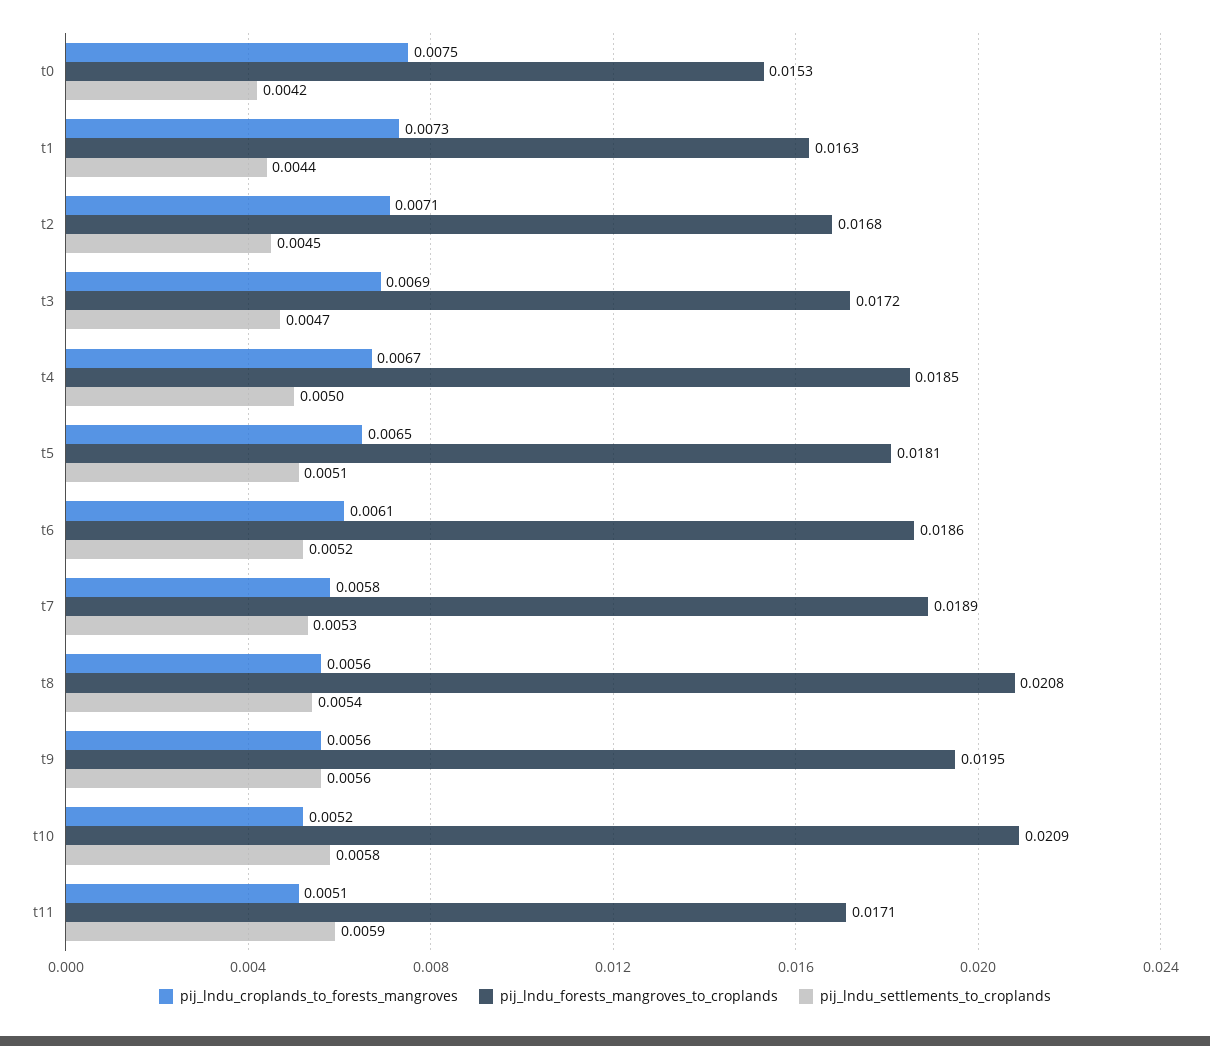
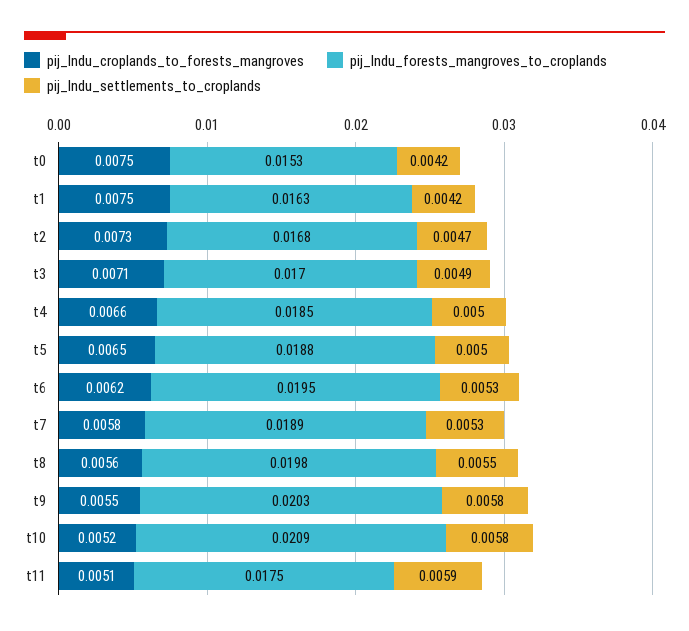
pij_lndu_croplands_to_forests_mangroves, t1: 0.0073 -> 0.0075
pij_lndu_settlements_to_croplands, t1: 0.0044 -> 0.0042
pij_lndu_croplands_to_forests_mangroves, t2: 0.0071 -> 0.0073
pij_lndu_settlements_to_croplands, t2: 0.0045 -> 0.0047
pij_lndu_croplands_to_forests_mangroves, t3: 0.0069 -> 0.0071
pij_lndu_forests_mangroves_to_croplands, t3: 0.0172 -> 0.017
pij_lndu_settlements_to_croplands, t3: 0.0047 -> 0.0049
pij_lndu_croplands_to_forests_mangroves, t4: 0.0067 -> 0.0066
pij_lndu_forests_mangroves_to_croplands, t5: 0.0181 -> 0.0188
pij_lndu_settlements_to_croplands, t5: 0.0051 -> 0.005
pij_lndu_croplands_to_forests_mangroves, t6: 0.0061 -> 0.0062
pij_lndu_forests_mangroves_to_croplands, t6: 0.0186 -> 0.0195
pij_lndu_settlements_to_croplands, t6: 0.0052 -> 0.0053
pij_lndu_forests_mangroves_to_croplands, t8: 0.0208 -> 0.0198
pij_lndu_settlements_to_croplands, t8: 0.0054 -> 0.0055
pij_lndu_croplands_to_forests_mangroves, t9: 0.0056 -> 0.0055
pij_lndu_forests_mangroves_to_croplands, t9: 0.0195 -> 0.0203
pij_lndu_settlements_to_croplands, t9: 0.0056 -> 0.0058
pij_lndu_forests_mangroves_to_croplands, t11: 0.0171 -> 0.0175

